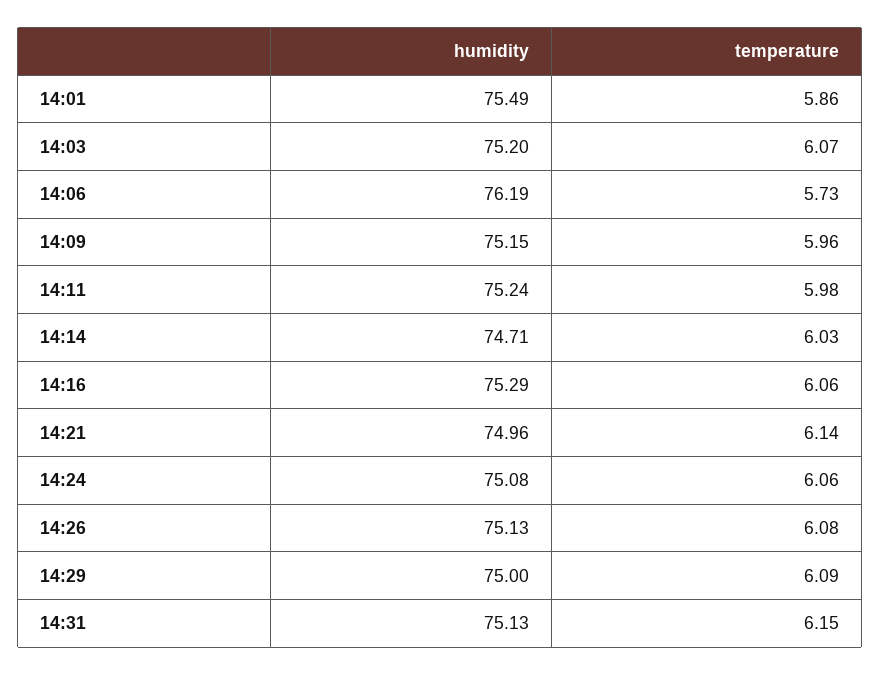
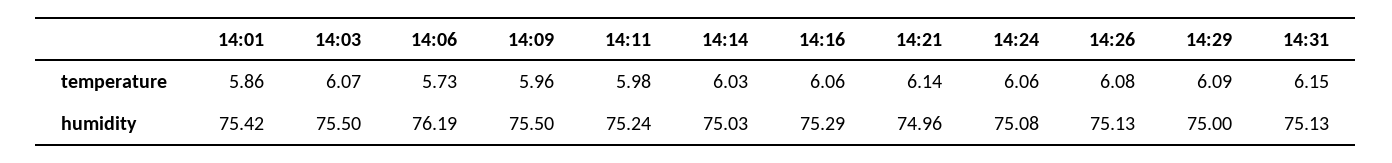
humidity, 14:01: 75.49 -> 75.42
humidity, 14:03: 75.2 -> 75.5
humidity, 14:09: 75.15 -> 75.5
humidity, 14:14: 74.71 -> 75.03

